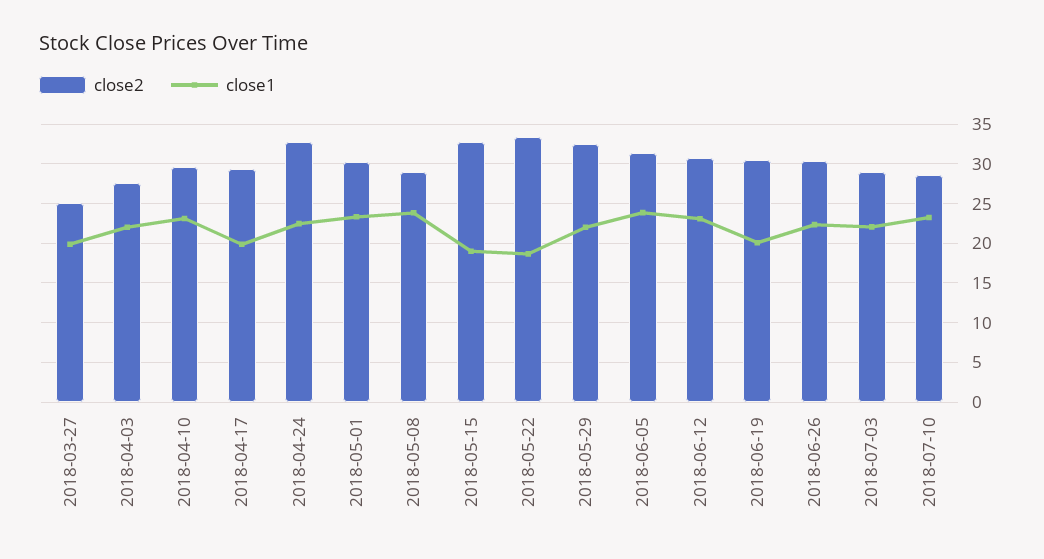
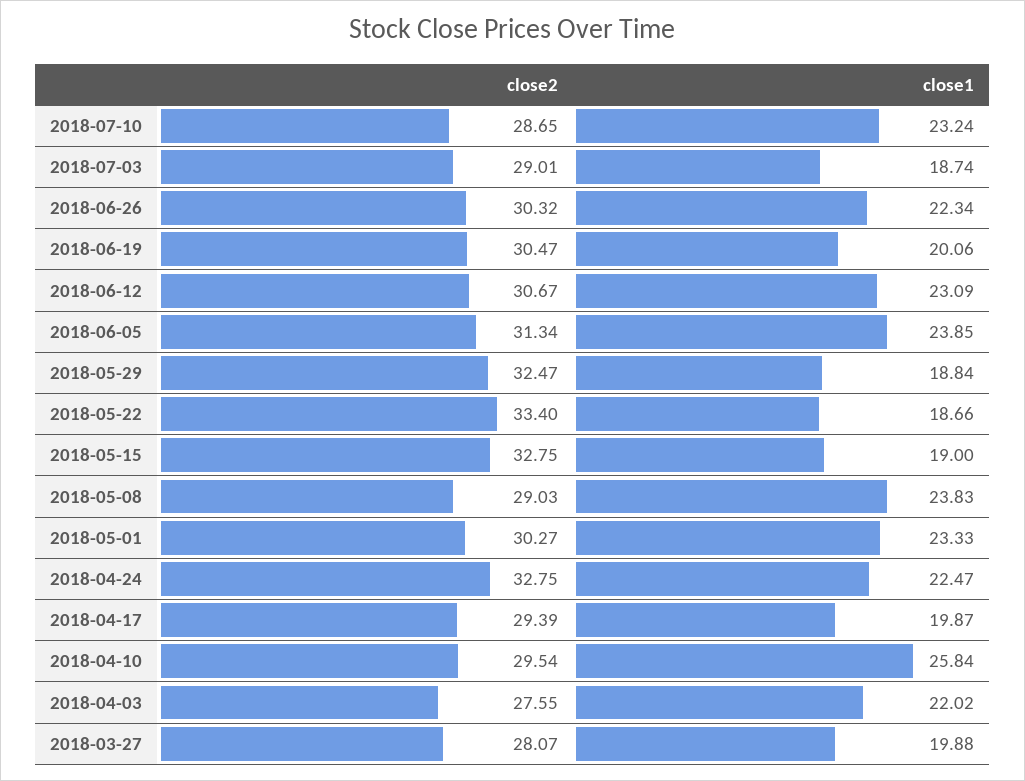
close2, 2018-03-27: 25 -> 28.07
close1, 2018-04-10: 23 -> 25.84
close1, 2018-05-29: 22 -> 18.84
close1, 2018-07-03: 22 -> 18.74

